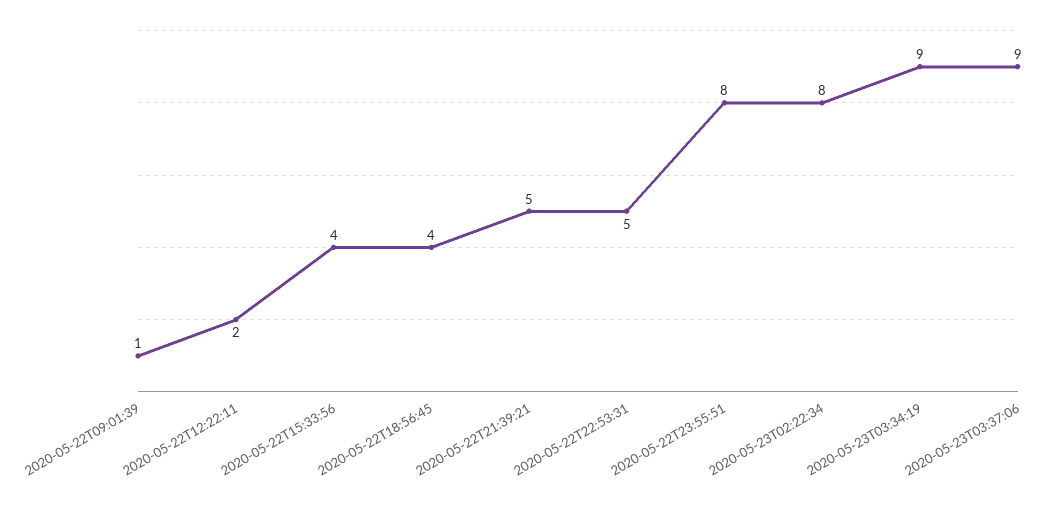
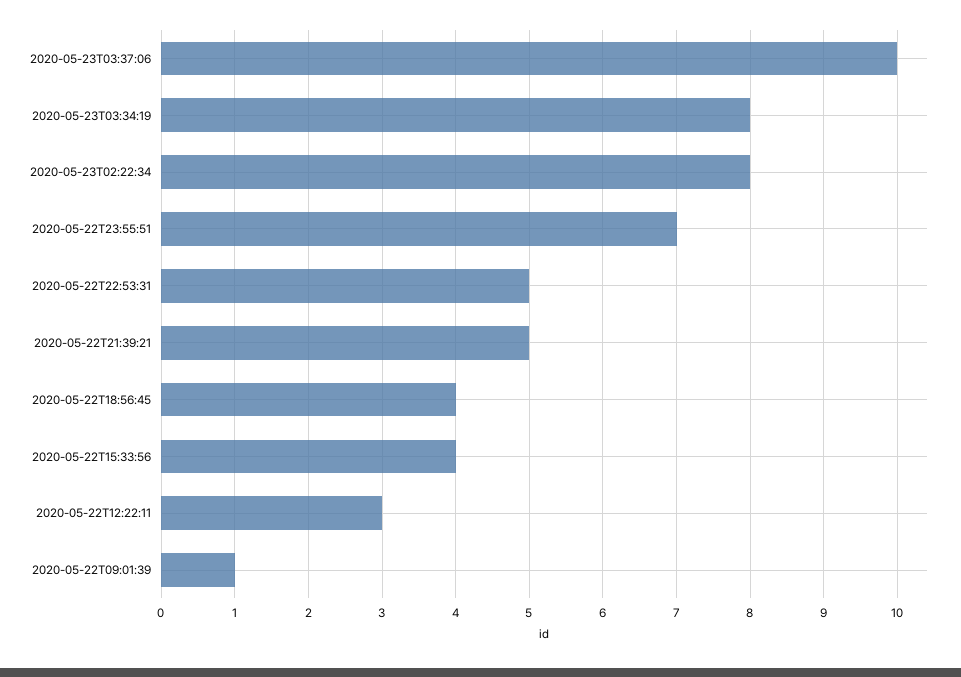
2020-05-22T12:22:11: 2 -> 3
2020-05-22T23:55:51: 8 -> 7
2020-05-23T03:34:19: 9 -> 8
2020-05-23T03:37:06: 9 -> 10

